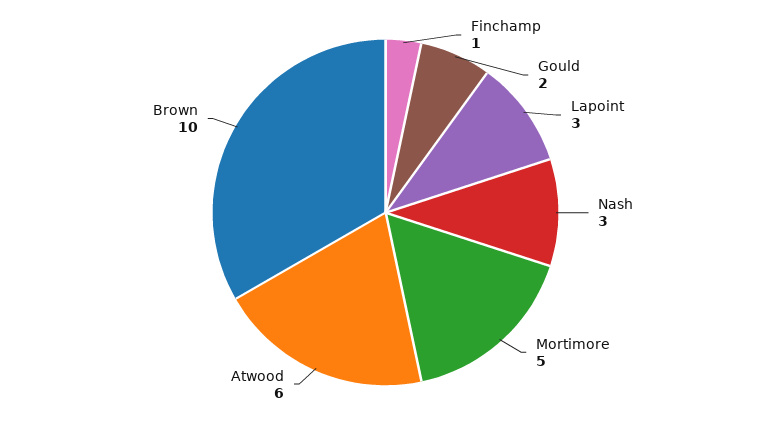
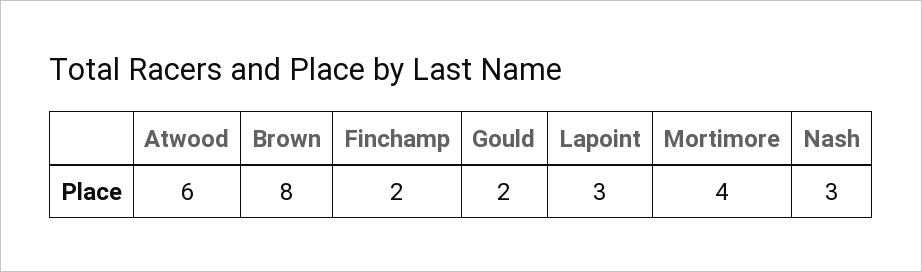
Finchamp: 1 -> 2
Mortimore: 5 -> 4
Brown: 10 -> 8

